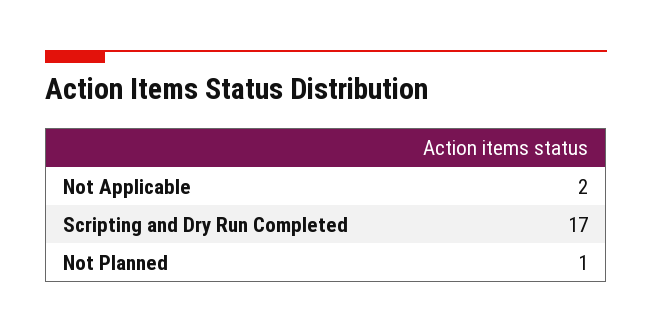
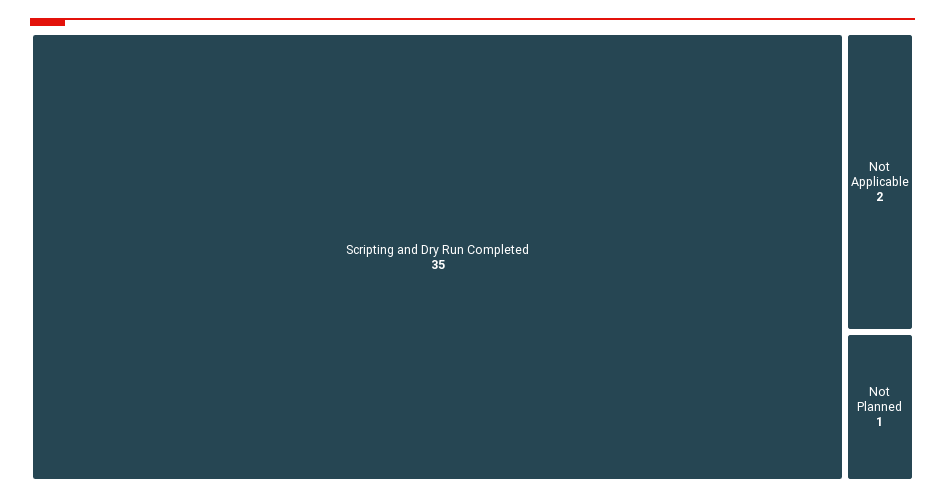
Scripting and Dry Run Completed: 17 -> 35

